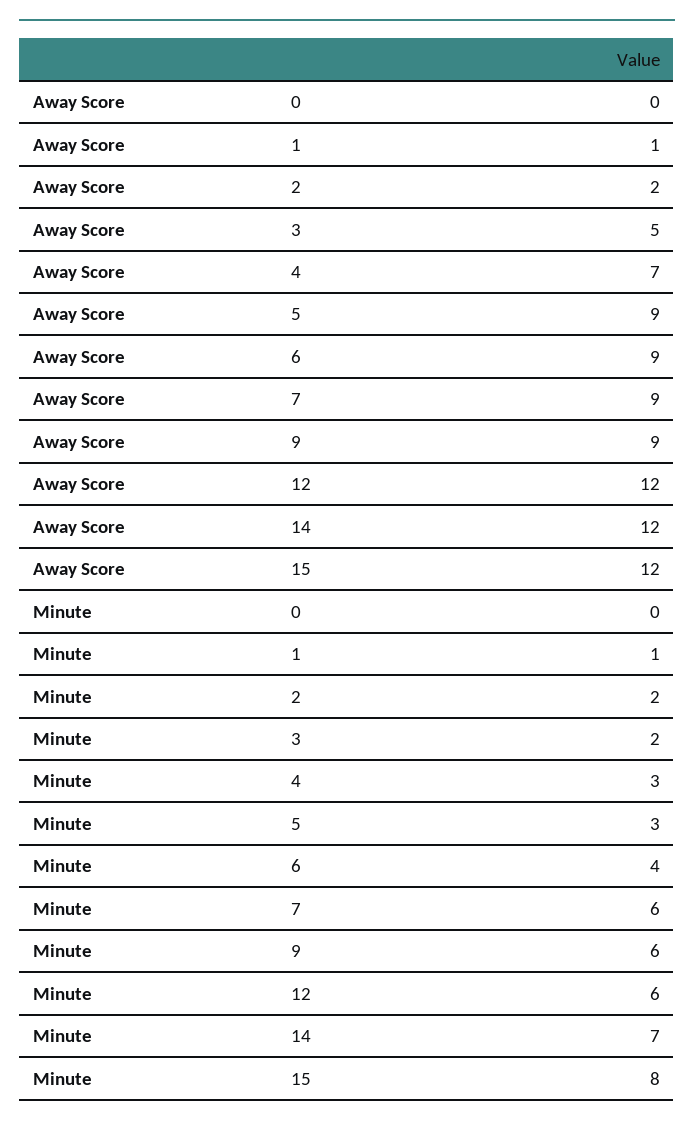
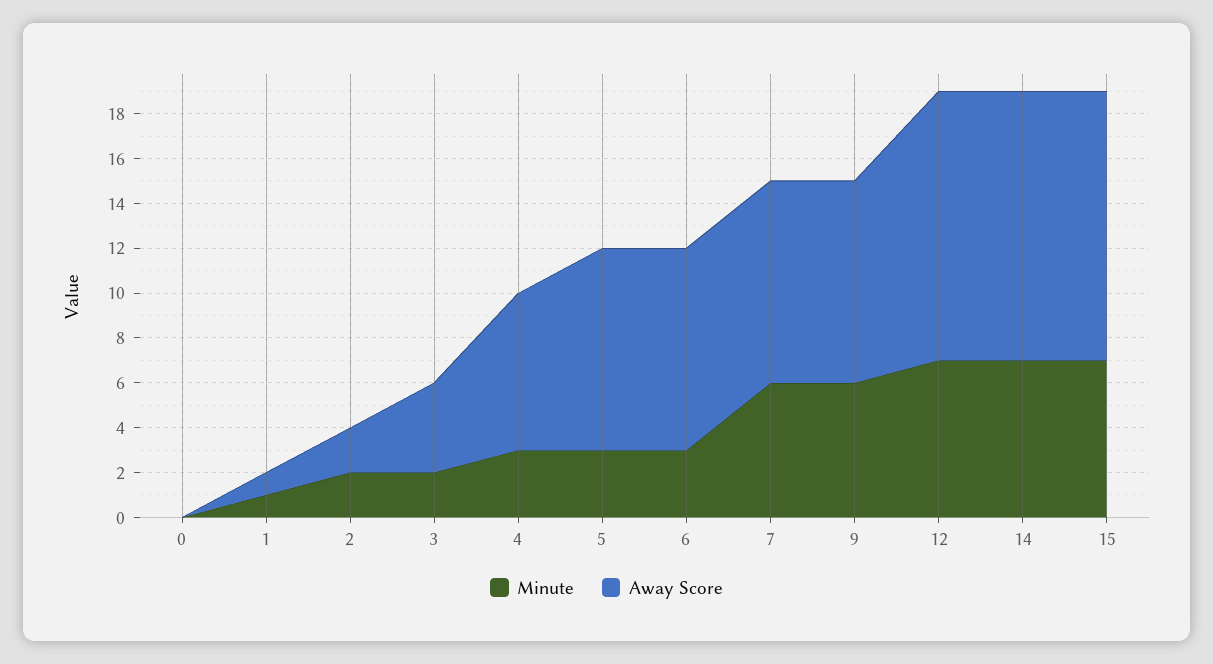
Away Score, 3: 5 -> 4
Minute, 6: 4 -> 3
Minute, 12: 6 -> 7
Minute, 15: 8 -> 7

